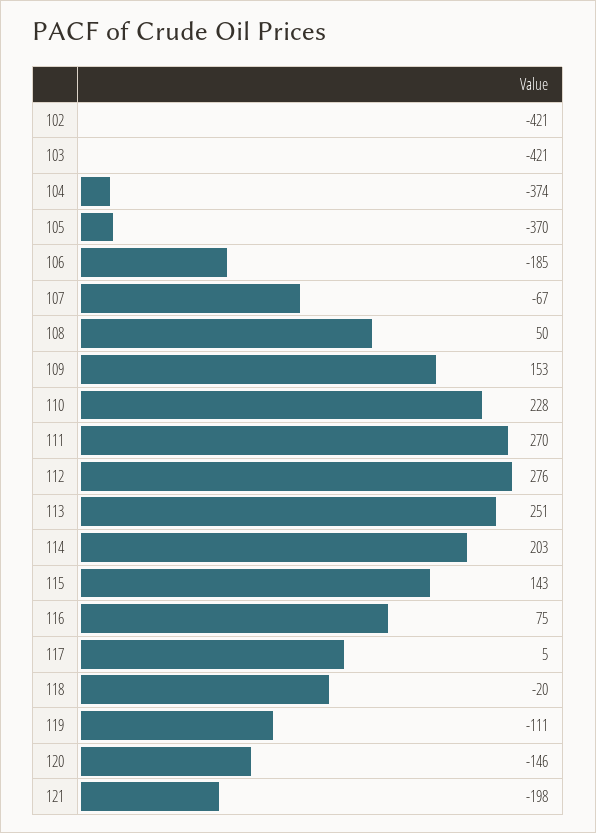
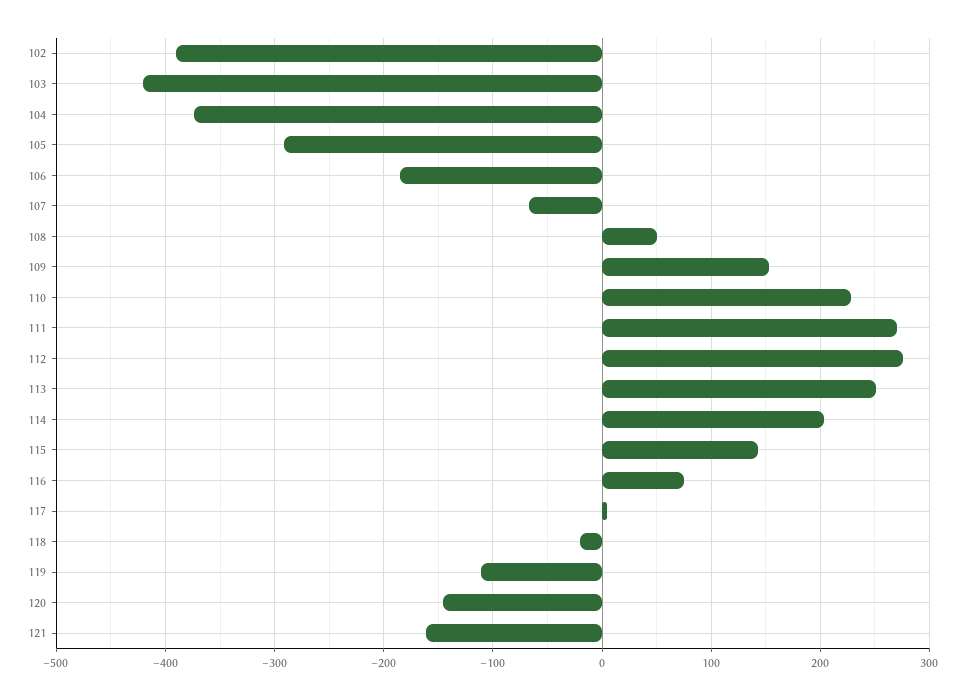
102: -421 -> -390
105: -370 -> -290
121: -198 -> -160

